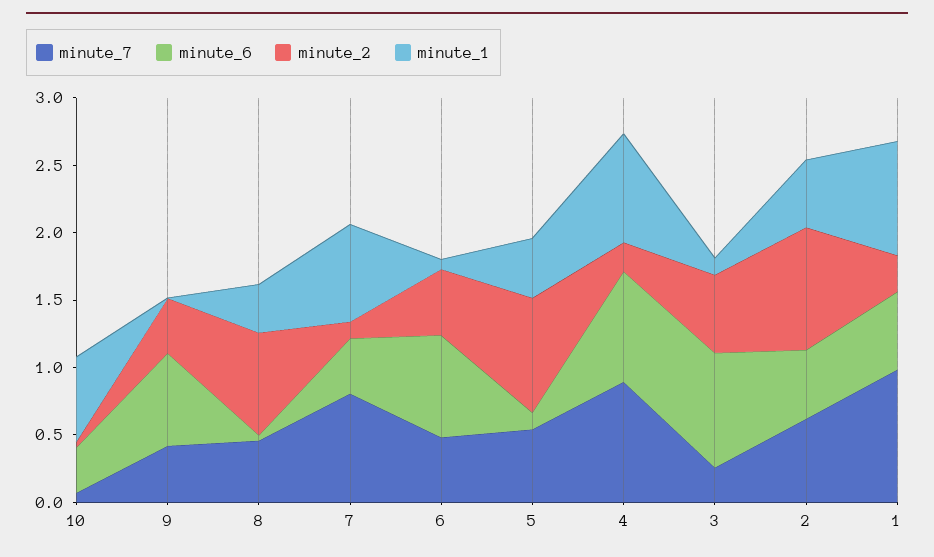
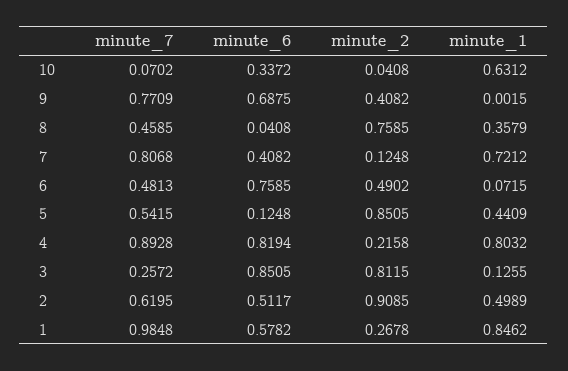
minute_7, 9: 0.4 -> 0.7709
minute_2, 3: 0.6 -> 0.8115

